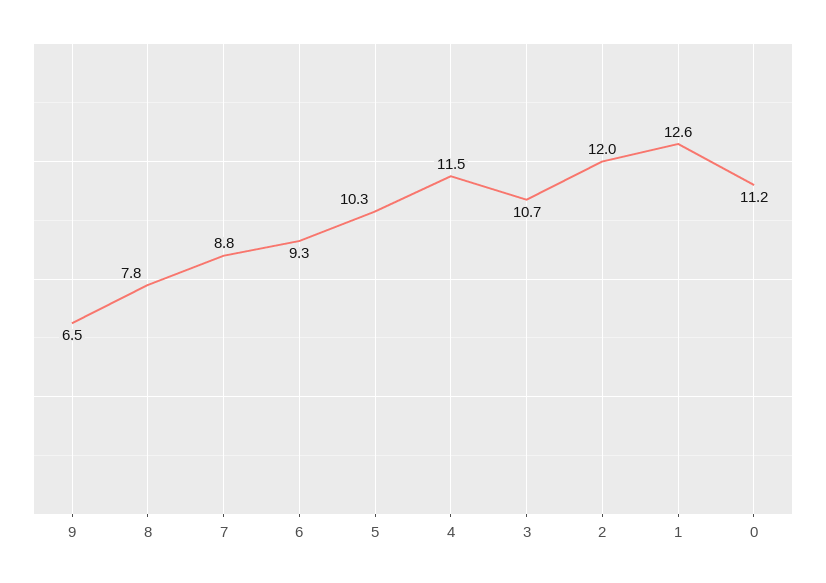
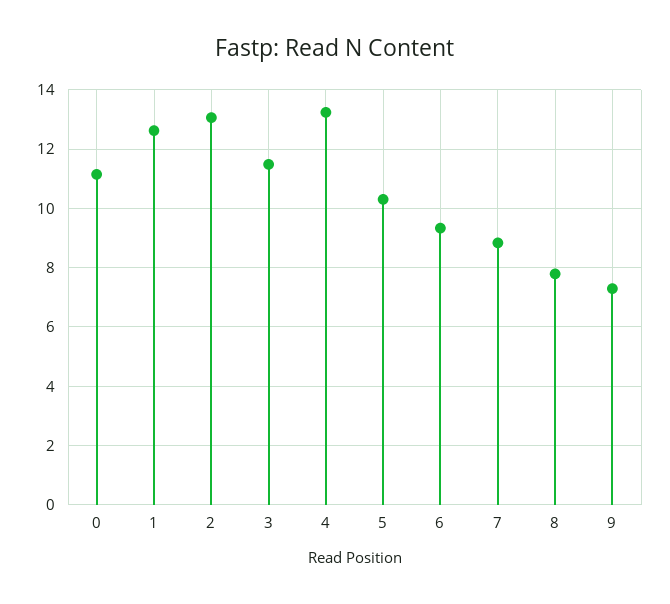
9: 6.5 -> 7.25
4: 11.5 -> 13.25
3: 10.7 -> 11.5
2: 12 -> 13

